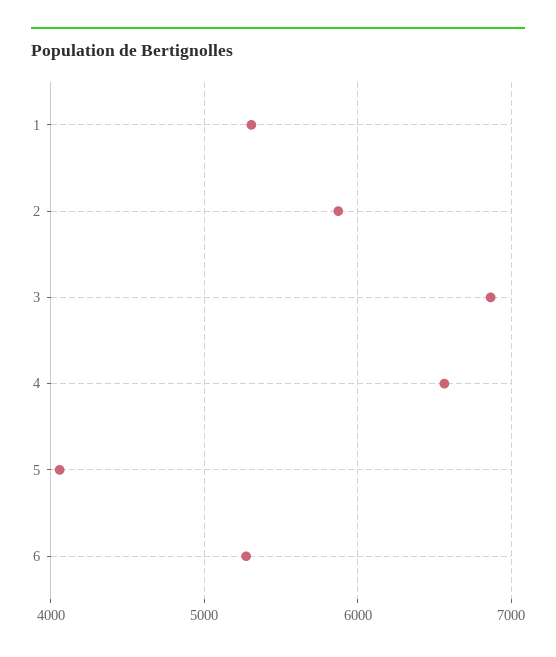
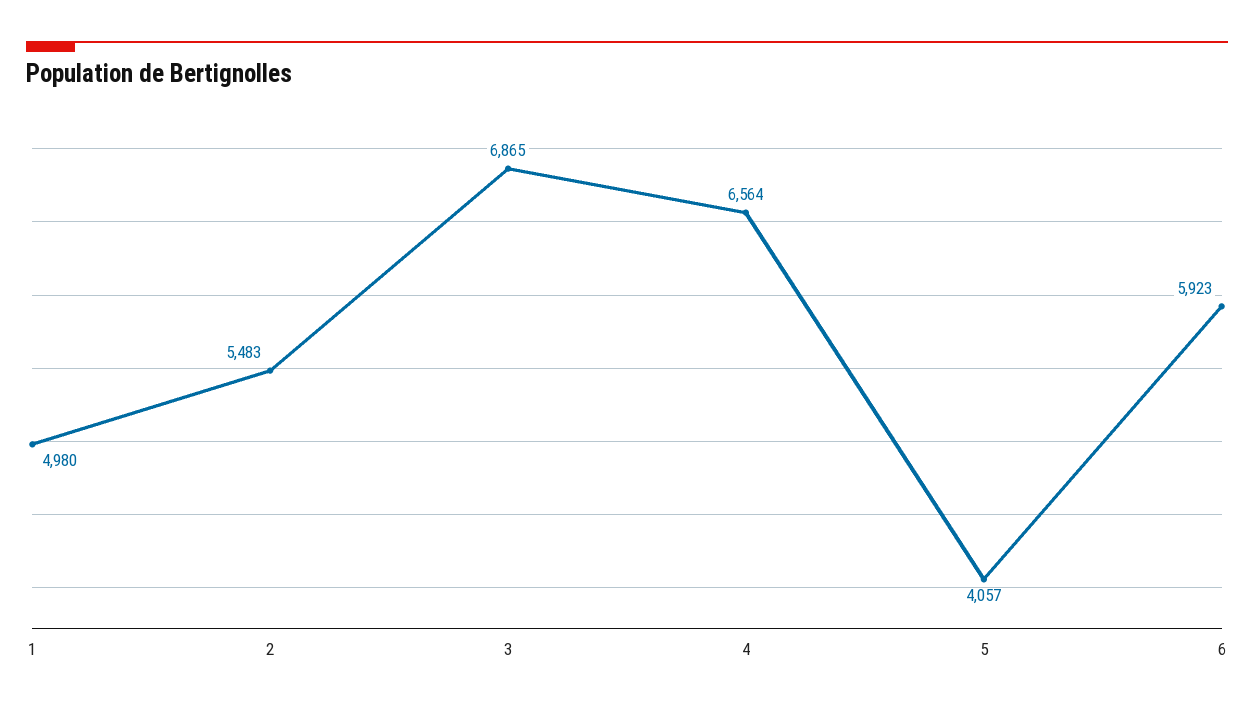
1: 5300 -> 4980
2: 5900 -> 5483
6: 5300 -> 5923

